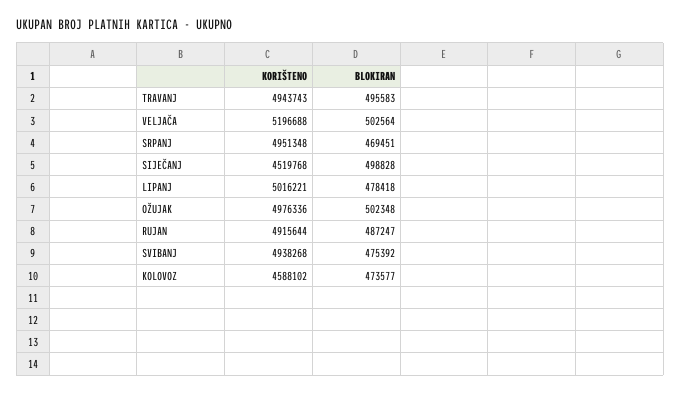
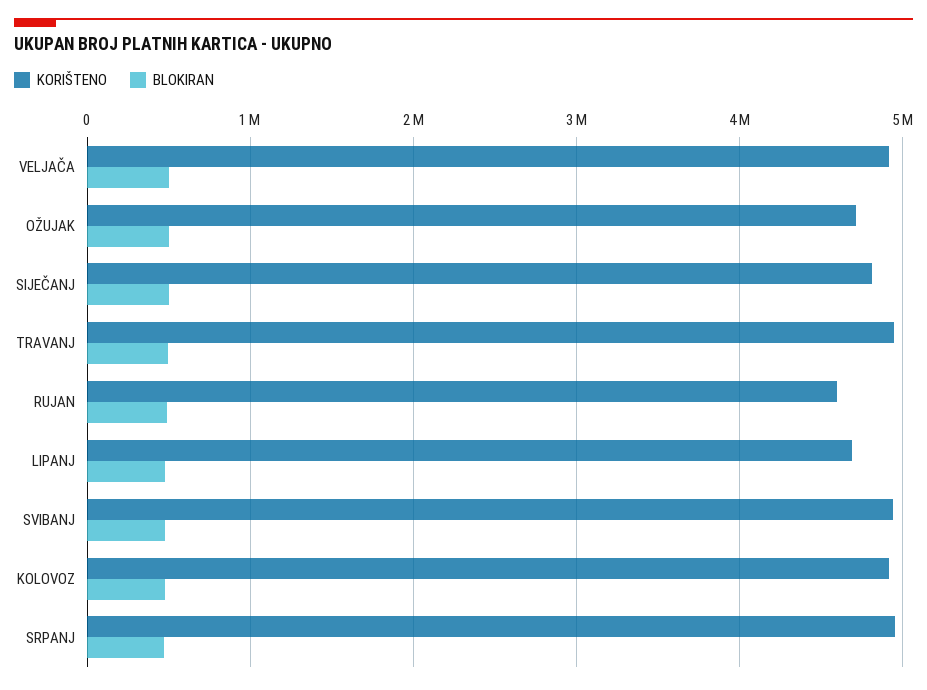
KORIŠTENO, VELJAČA: 5196688 -> 4900000
KORIŠTENO, SIJEČANJ: 4519768 -> 4800000
KORIŠTENO, LIPANJ: 5016221 -> 4700000
KORIŠTENO, OŽUJAK: 4976336 -> 4700000
KORIŠTENO, RUJAN: 4915644 -> 4600000
KORIŠTENO, KOLOVOZ: 4588102 -> 4900000

